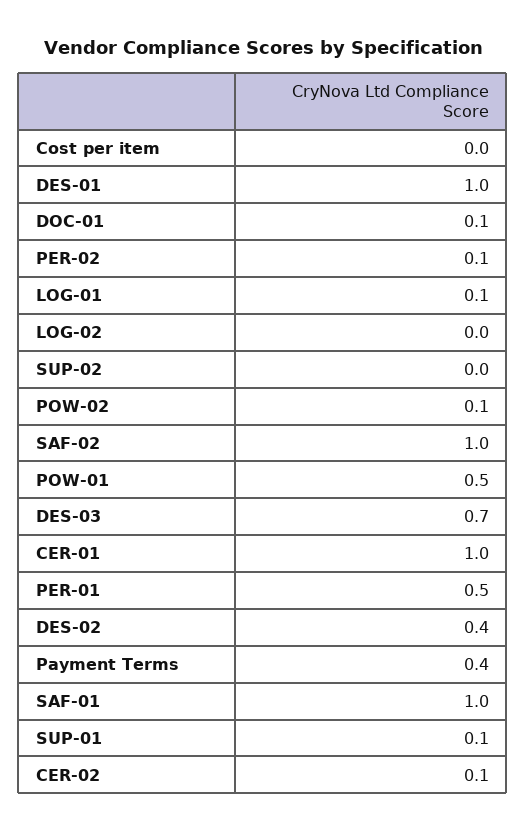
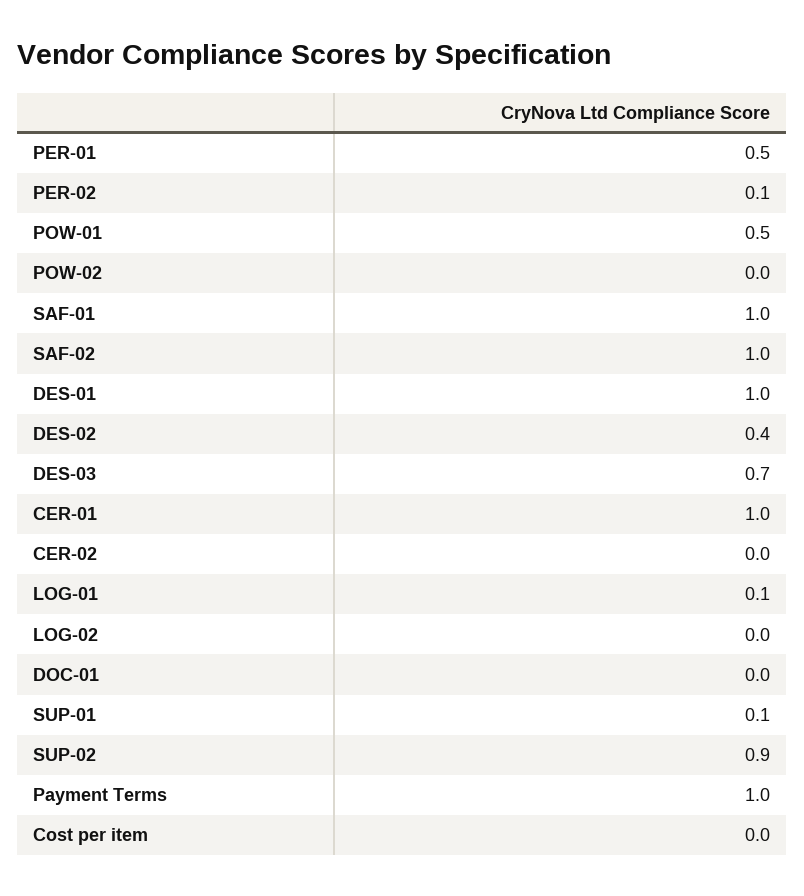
DOC-01: 0.1 -> 0
SUP-02: 0 -> 0.9
POW-02: 0.1 -> 0
Payment Terms: 0.4 -> 1
CER-02: 0.1 -> 0

